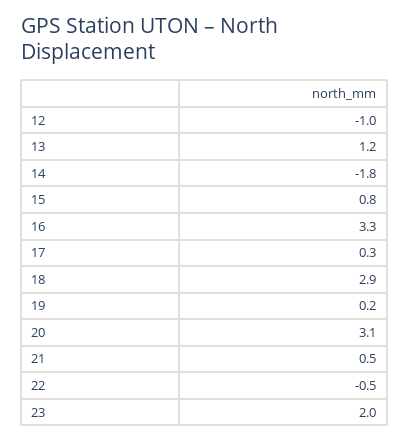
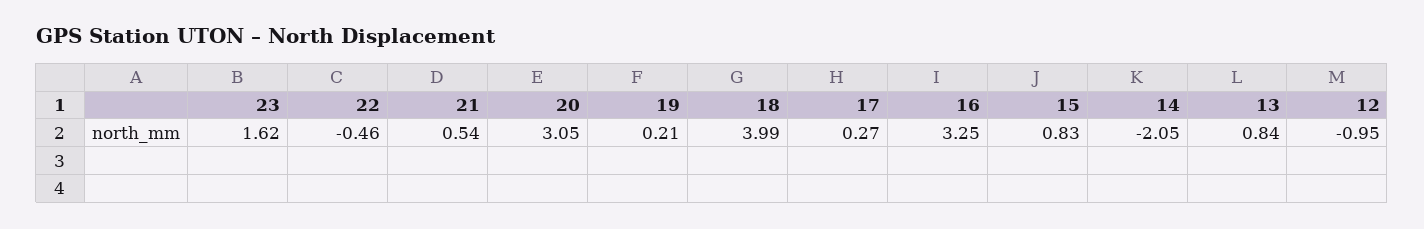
13: 1.2 -> 0.84
14: -1.8 -> -2.05
18: 2.9 -> 3.99
23: 2 -> 1.62

